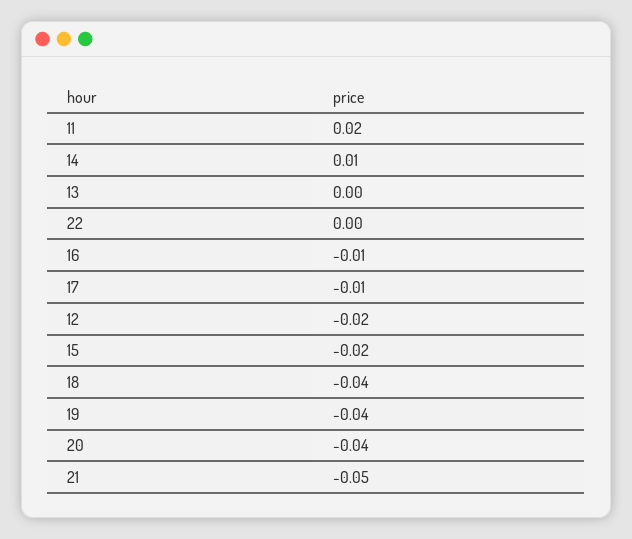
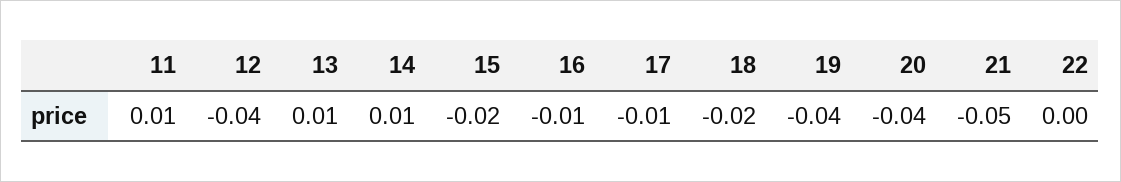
11: 0.02 -> 0.01
13: 0 -> 0.01
12: -0.02 -> -0.04
18: -0.04 -> -0.02

